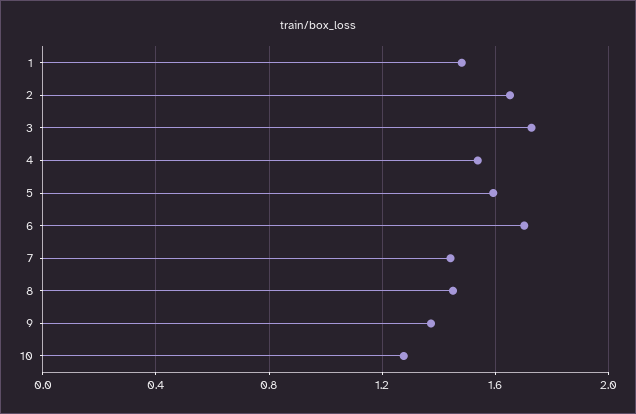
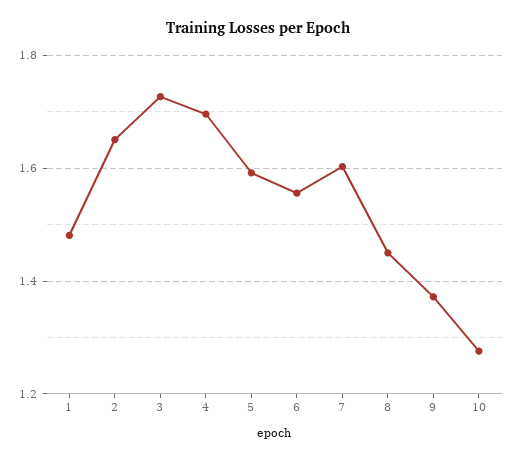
4: 1.55 -> 1.7
6: 1.7 -> 1.56
7: 1.45 -> 1.6

